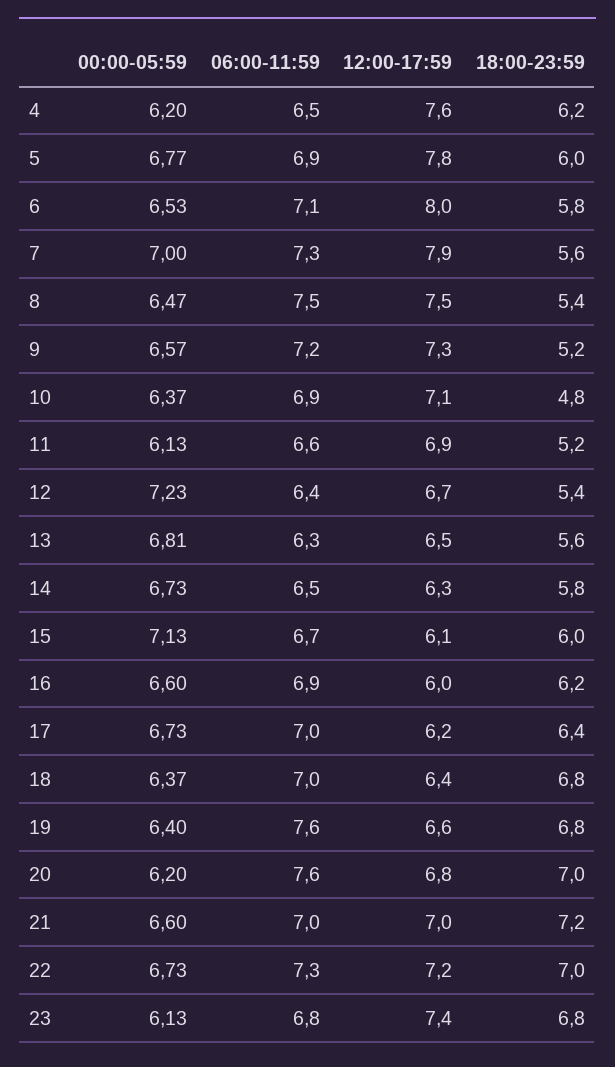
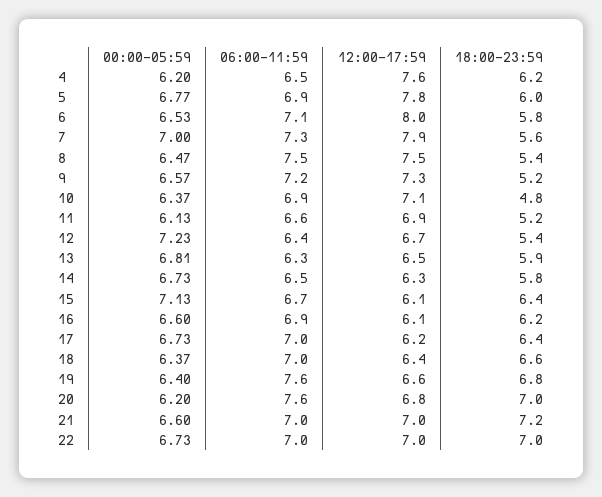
18:00-23:59, 13: 5.6 -> 5.9
18:00-23:59, 15: 6 -> 6.4
12:00-17:59, 16: 6 -> 6.1
18:00-23:59, 18: 6.8 -> 6.6
06:00-11:59, 22: 7.3 -> 7
12:00-17:59, 22: 7.2 -> 7
00:00-05:59, 23: 6.13 -> none
06:00-11:59, 23: 6.8 -> none
12:00-17:59, 23: 7.4 -> none
18:00-23:59, 23: 6.8 -> none

